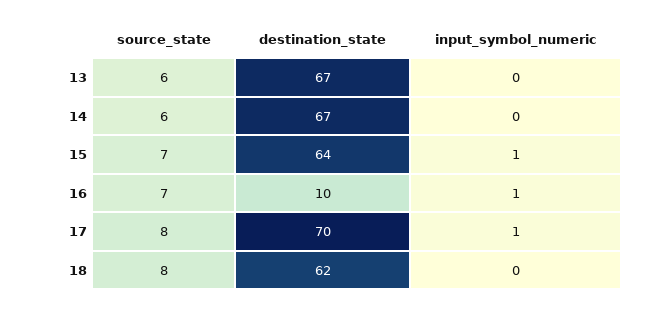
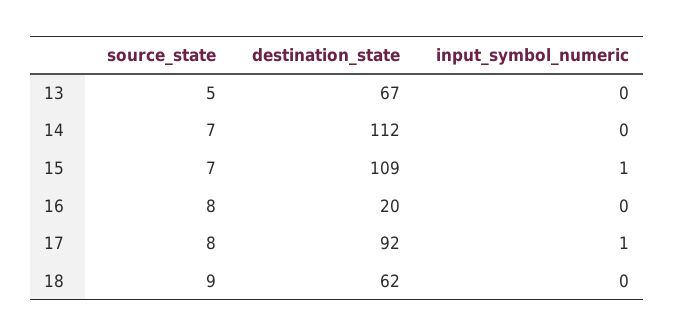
source_state, 13: 6 -> 5
source_state, 14: 6 -> 7
destination_state, 14: 67 -> 112
destination_state, 15: 64 -> 109
source_state, 16: 7 -> 8
destination_state, 16: 10 -> 20
input_symbol_numeric, 16: 1 -> 0
destination_state, 17: 70 -> 92
source_state, 18: 8 -> 9

